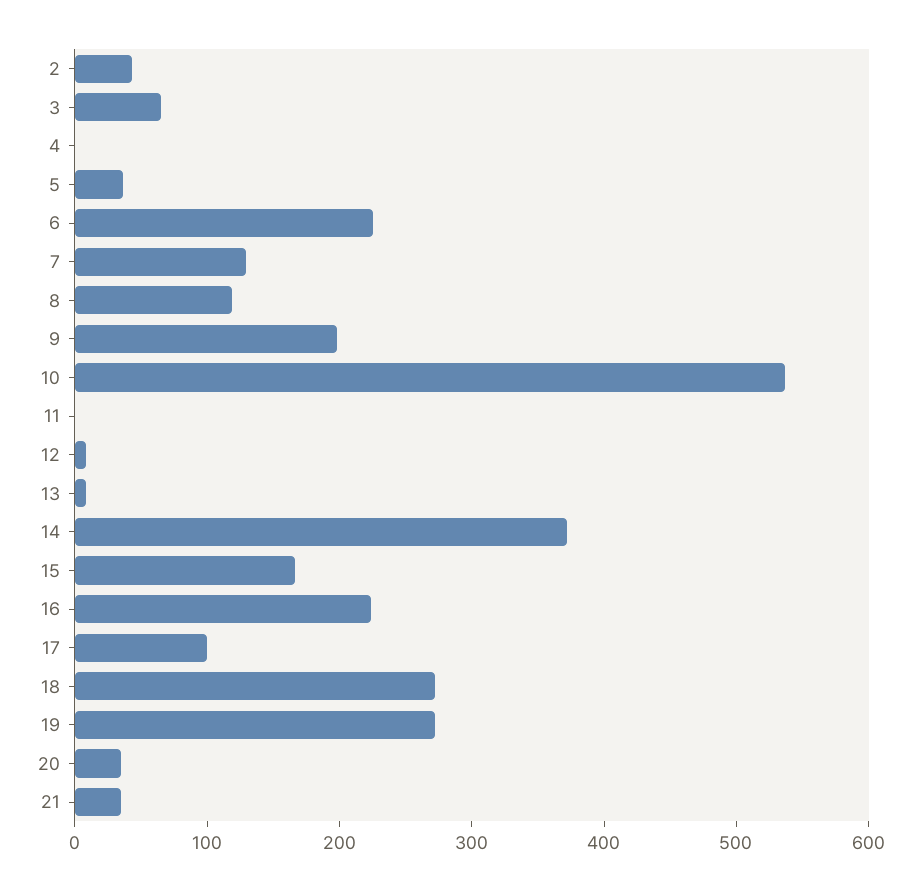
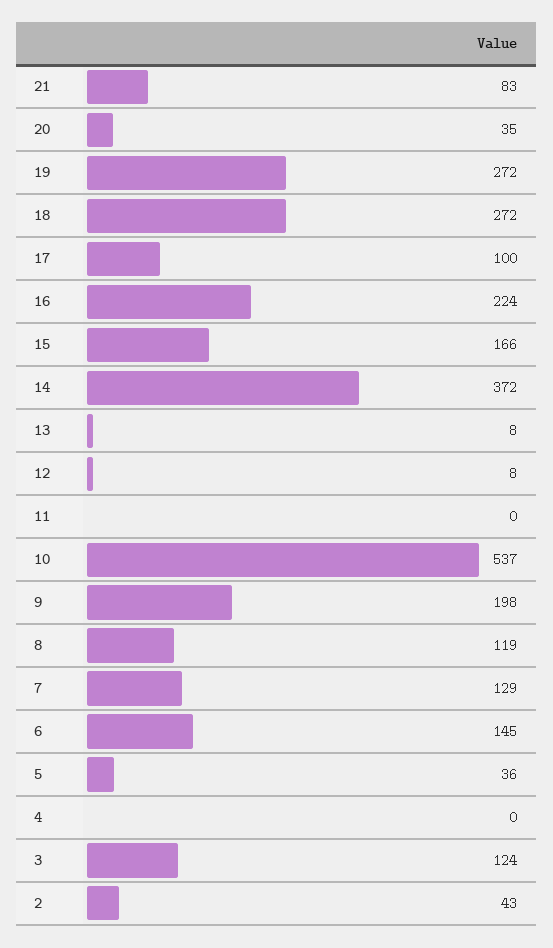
3: 60 -> 124
6: 220 -> 145
21: 40 -> 83

